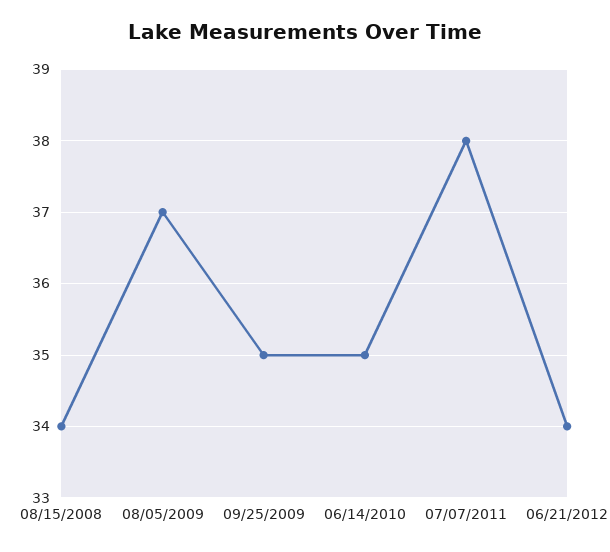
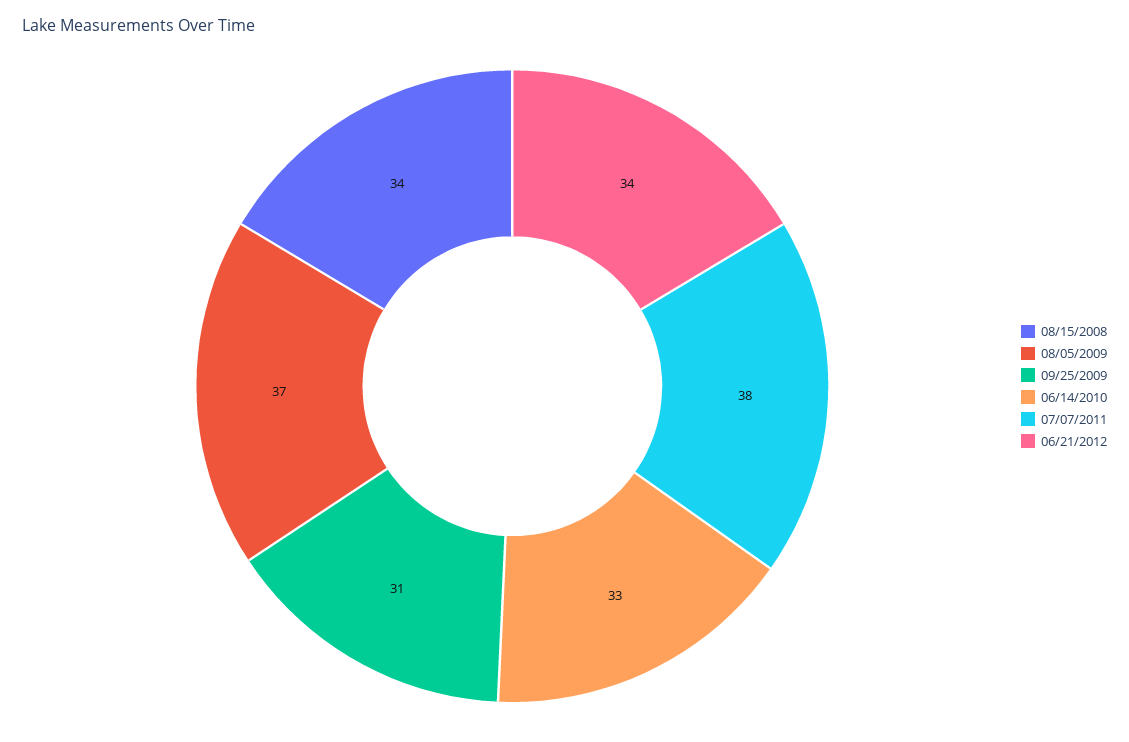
09/25/2009: 35 -> 31
06/14/2010: 35 -> 33

